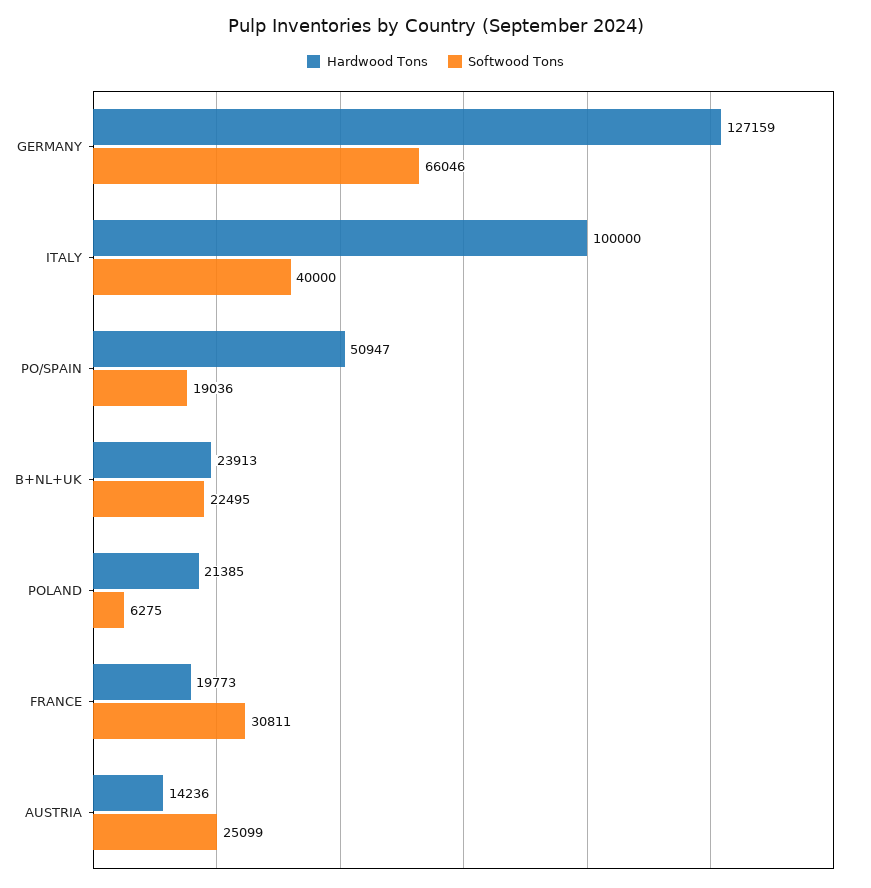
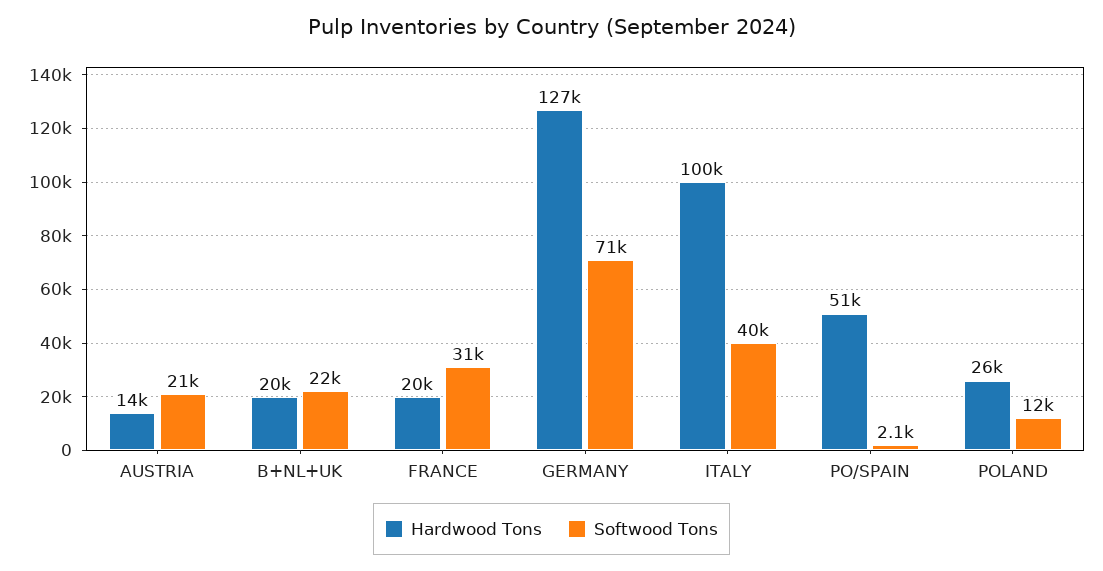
Softwood Tons, GERMANY: 66046 -> 71000
Softwood Tons, PO/SPAIN: 19036 -> 2100
Hardwood Tons, B+NL+UK: 23913 -> 20000
Hardwood Tons, POLAND: 21385 -> 26000
Softwood Tons, POLAND: 6275 -> 12000
Softwood Tons, AUSTRIA: 25099 -> 21000

